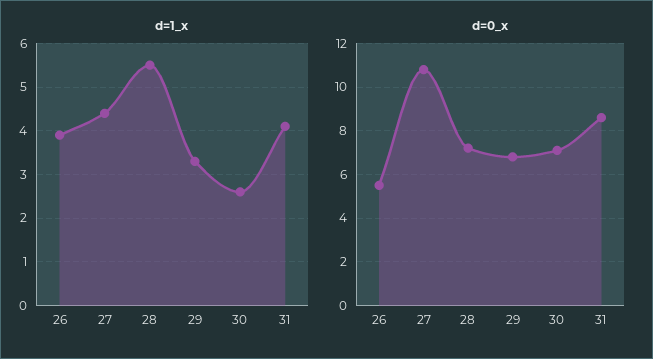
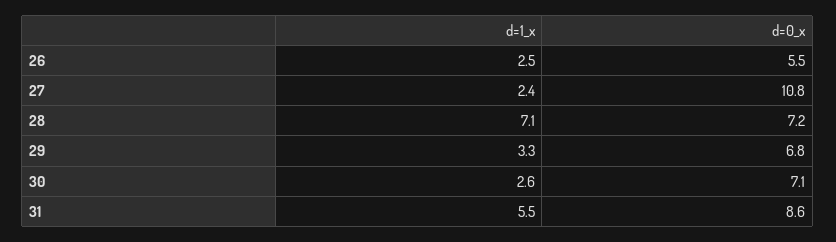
d=1_x, 26: 4 -> 2.5
d=1_x, 27: 4.5 -> 2.4
d=1_x, 28: 5.5 -> 7.1
d=1_x, 31: 4 -> 5.5

